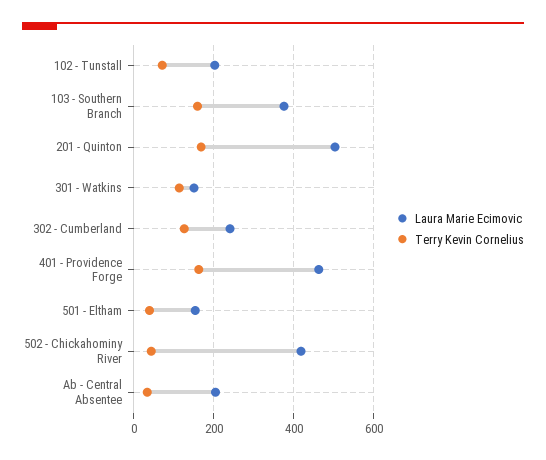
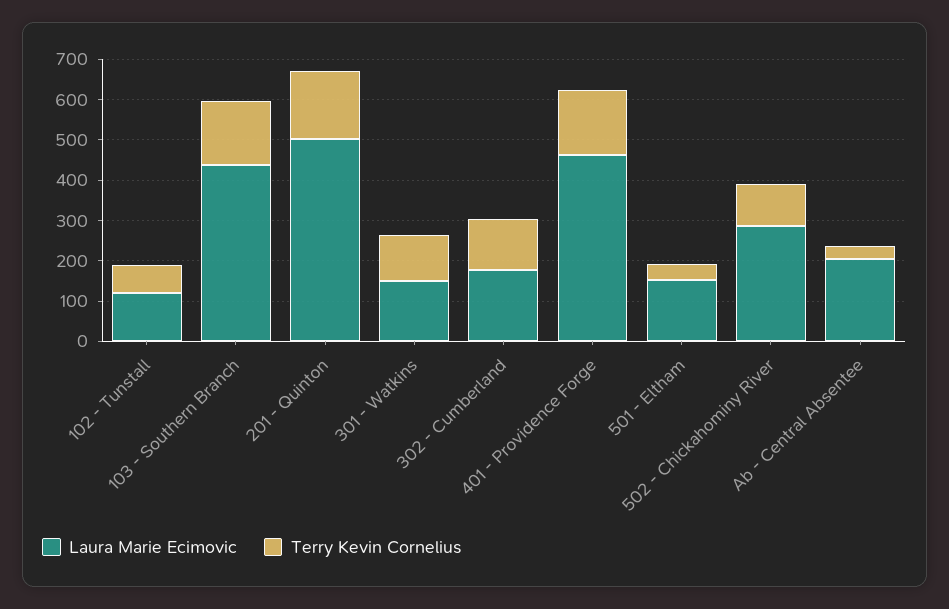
Laura Marie Ecimovic, 102 - Tunstall: 200 -> 120
Laura Marie Ecimovic, 103 - Southern Branch: 380 -> 440
Laura Marie Ecimovic, 302 - Cumberland: 240 -> 180
Laura Marie Ecimovic, 502 - Chickahominy River: 420 -> 280
Terry Kevin Cornelius, 502 - Chickahominy River: 40 -> 100

